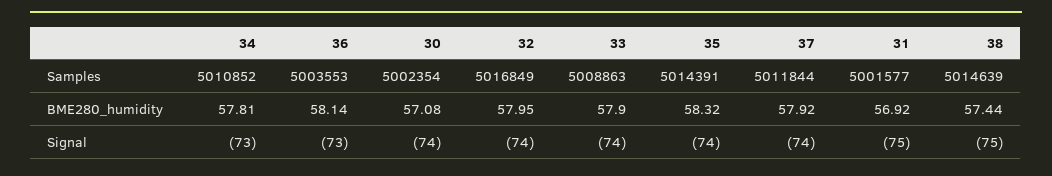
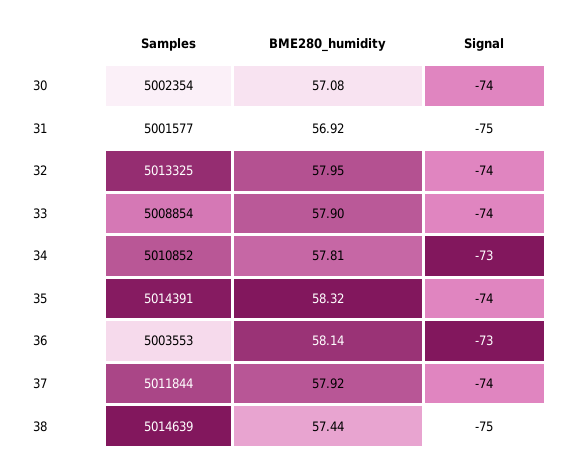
32, Samples: 5016849 -> 5013325
33, Samples: 5008863 -> 5008854

